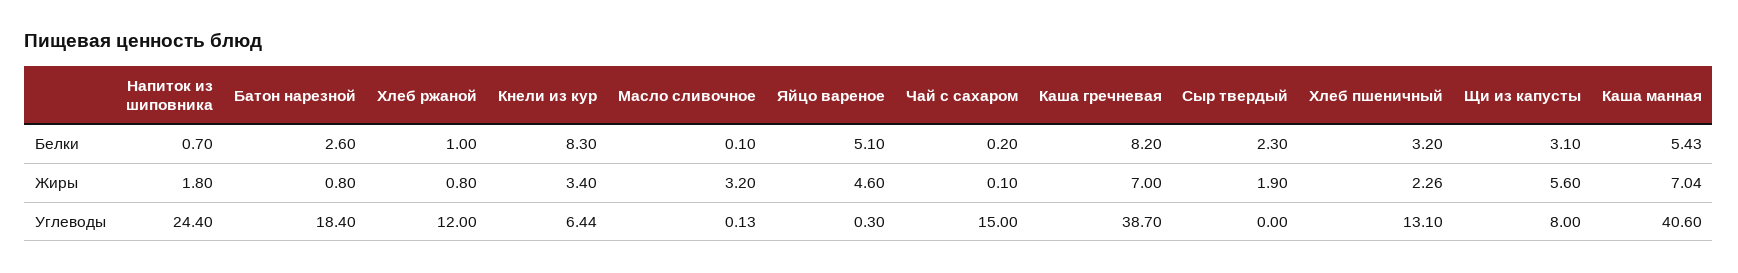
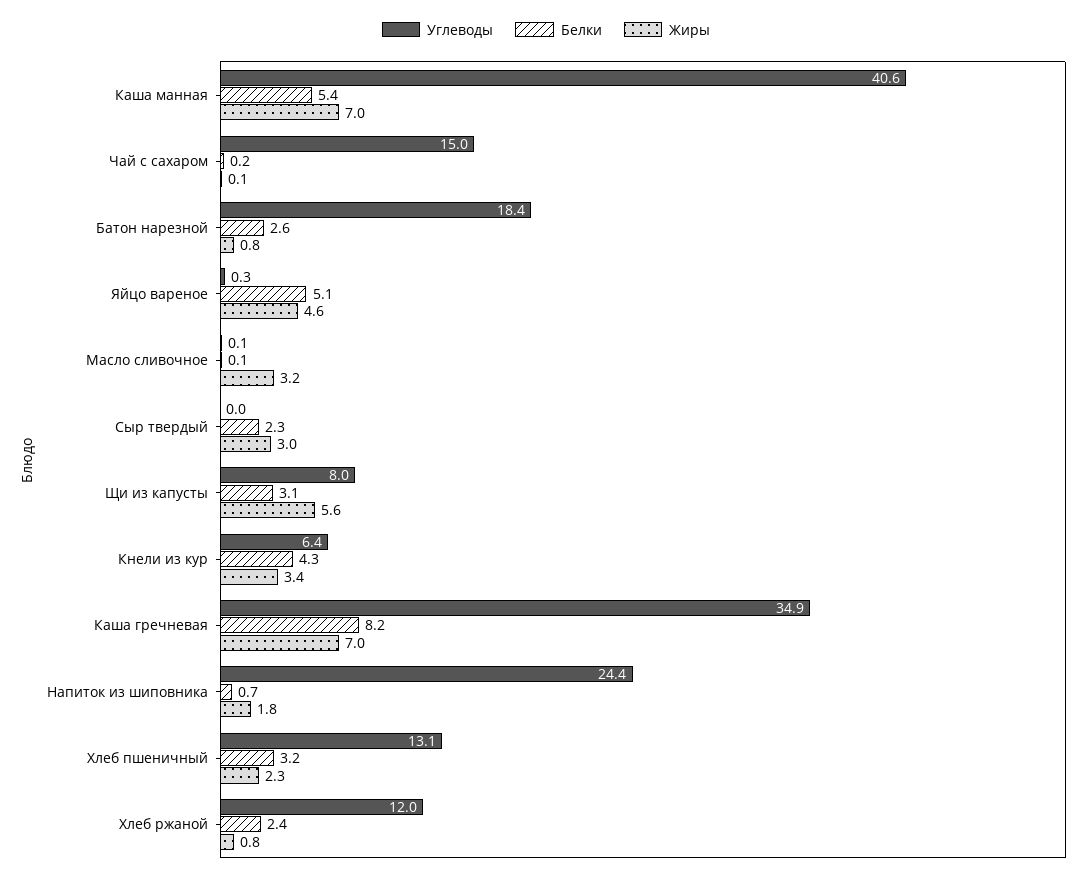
Белки, Хлеб ржаной: 1 -> 2.4
Белки, Кнели из кур: 8.3 -> 4.3
Жиры, Сыр твердый: 1.9 -> 3
Углеводы, Каша гречневая: 38.7 -> 34.9

